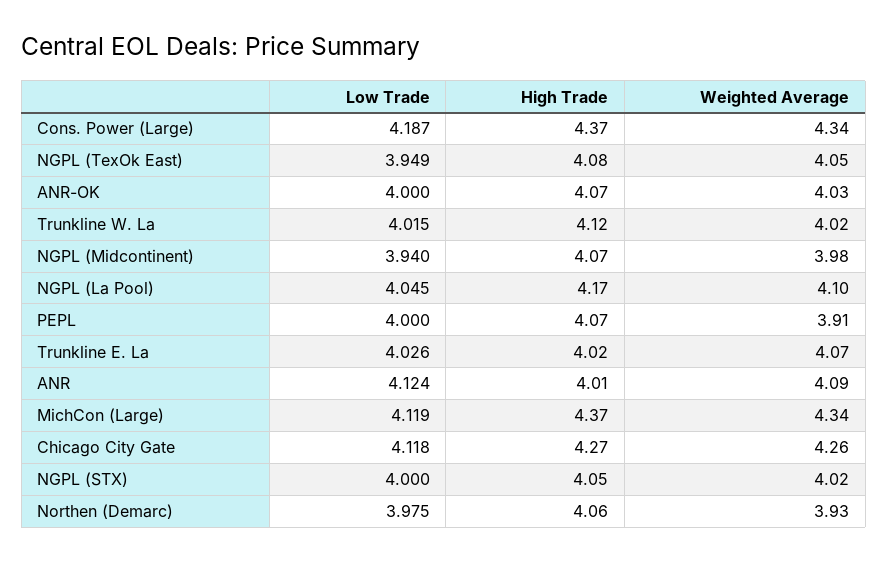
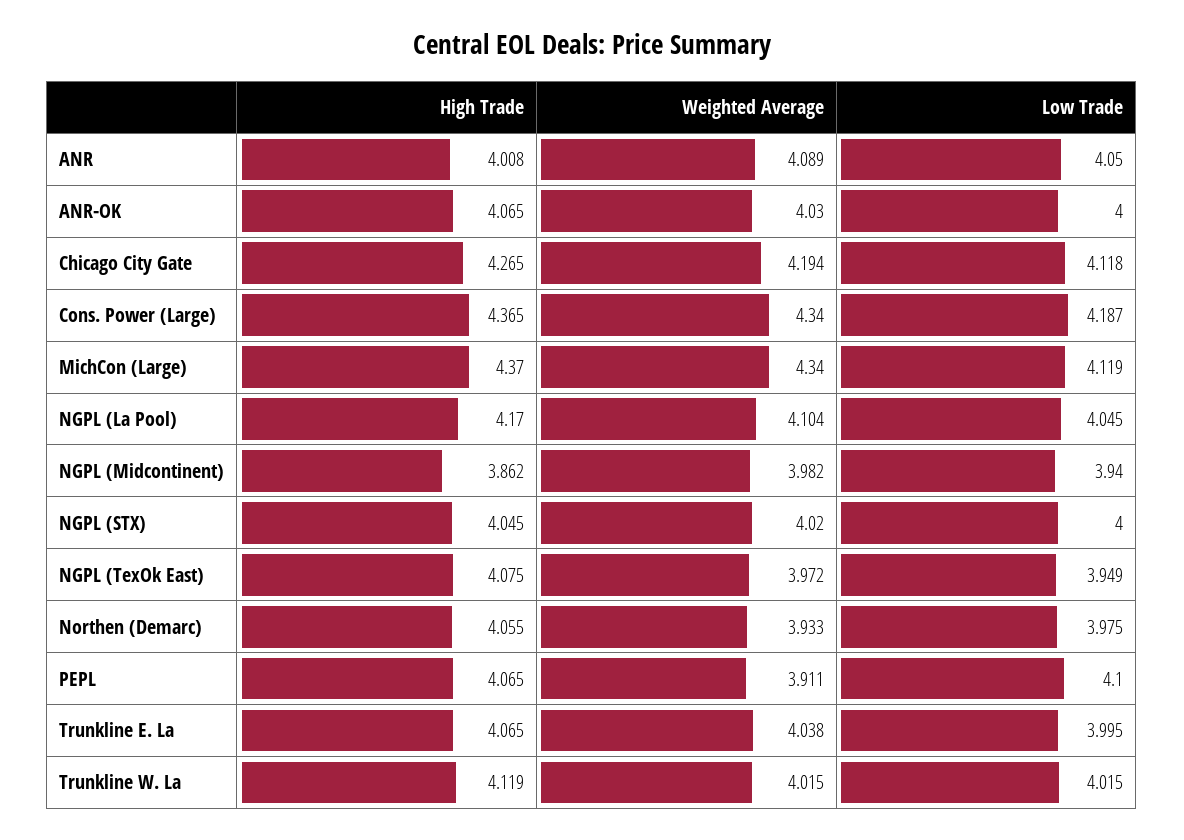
Weighted Average, NGPL (TexOk East): 4.05 -> 3.972
High Trade, NGPL (Midcontinent): 4.07 -> 3.862
Low Trade, PEPL: 4 -> 4.1
Low Trade, Trunkline E. La: 4.026 -> 3.995
High Trade, Trunkline E. La: 4.02 -> 4.065
Weighted Average, Trunkline E. La: 4.07 -> 4.038
Low Trade, ANR: 4.124 -> 4.05
Weighted Average, Chicago City Gate: 4.26 -> 4.194

